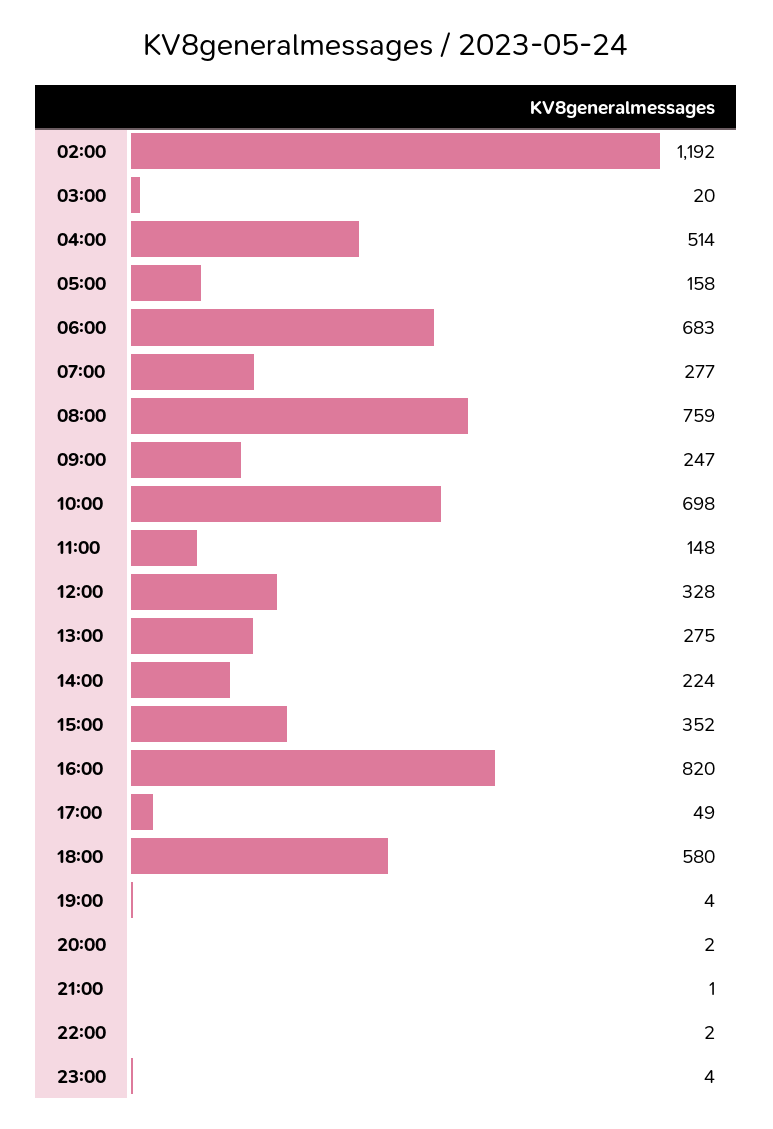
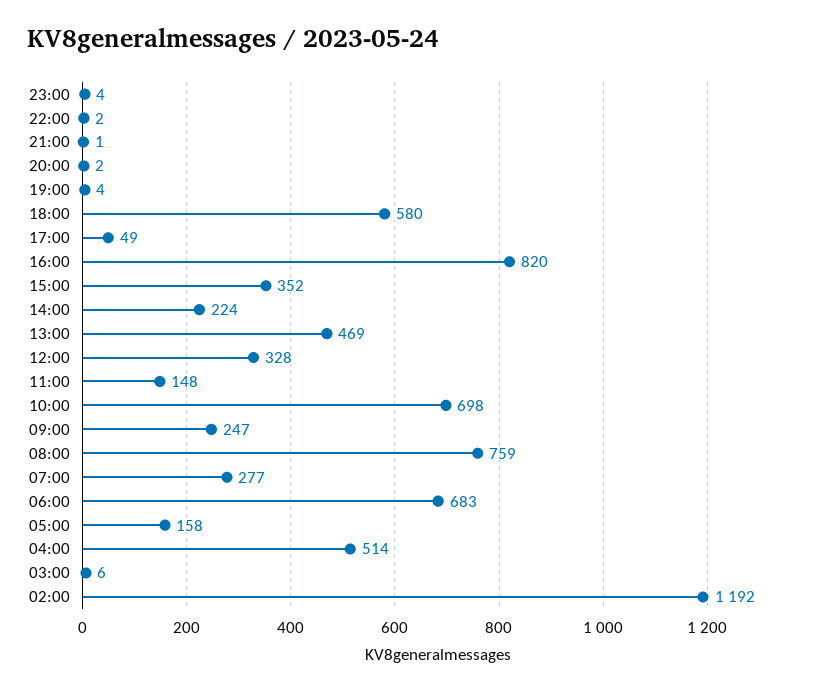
03:00: 20 -> 6
13:00: 275 -> 469

